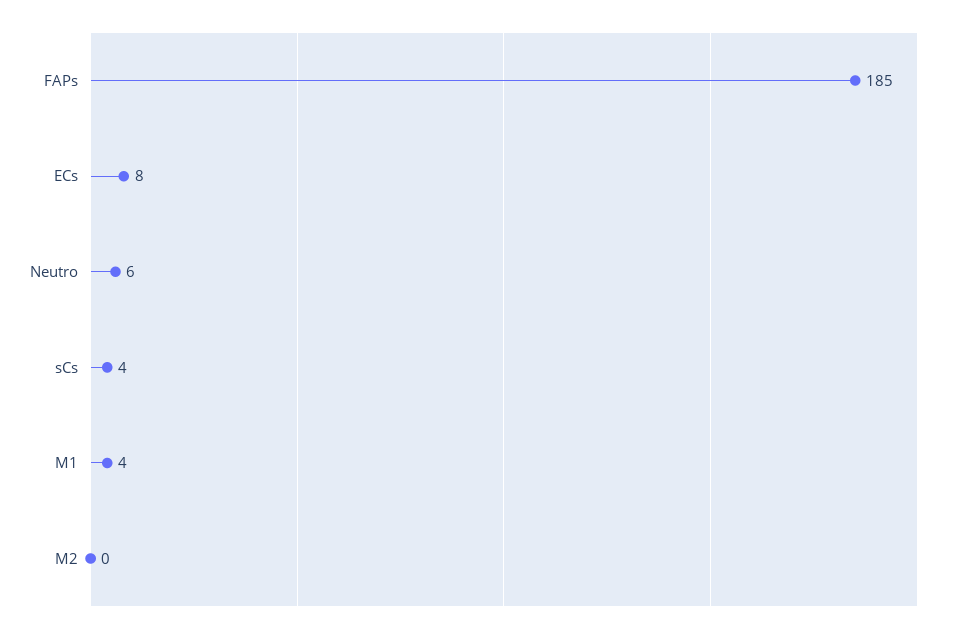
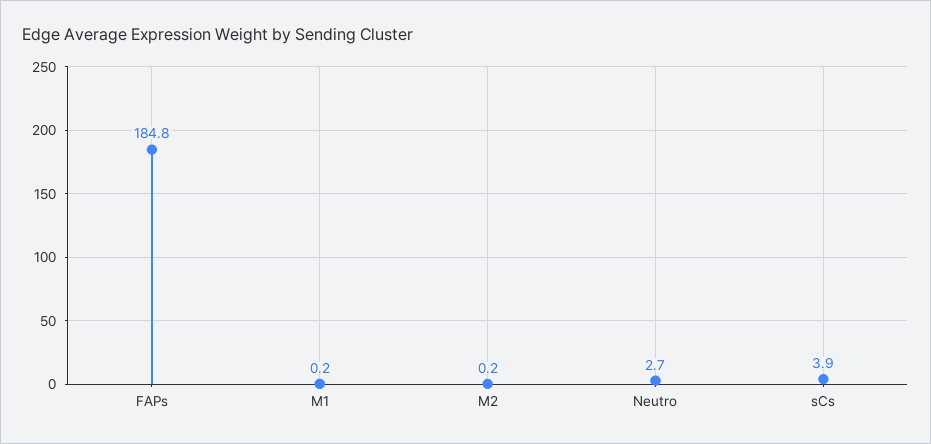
ECs: 8 -> none
Neutro: 6 -> 2.7
M1: 4 -> 0.2

